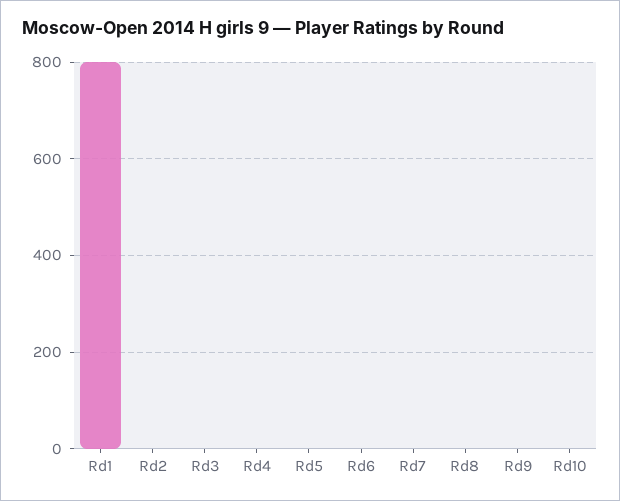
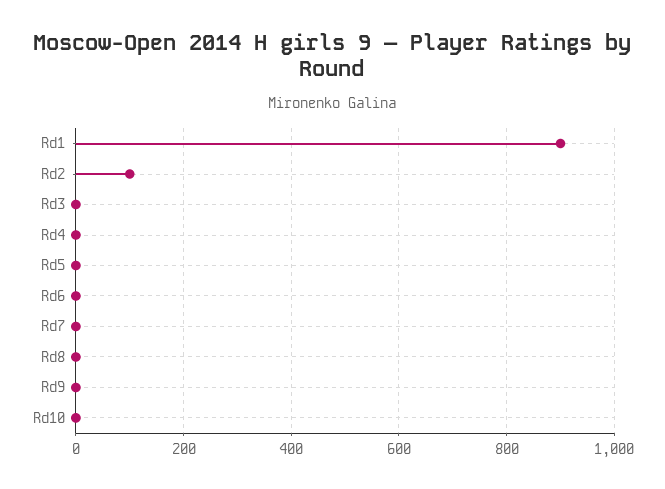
Rd1: 800 -> 900
Rd2: 0 -> 100

